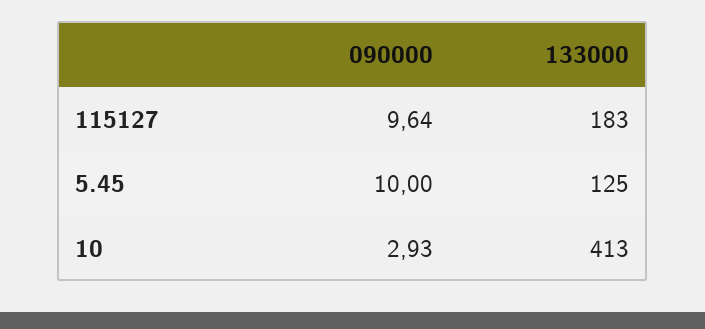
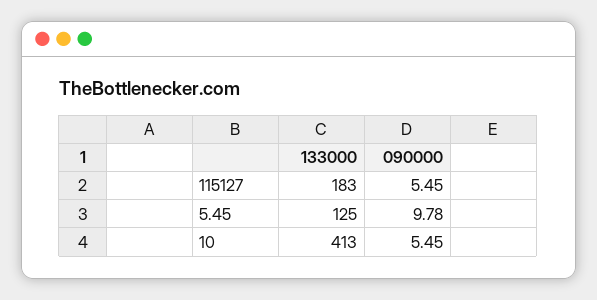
090000, 115127: 9.64 -> 5.45
090000, 5.45: 10 -> 9.78
090000, 10: 2.93 -> 5.45

